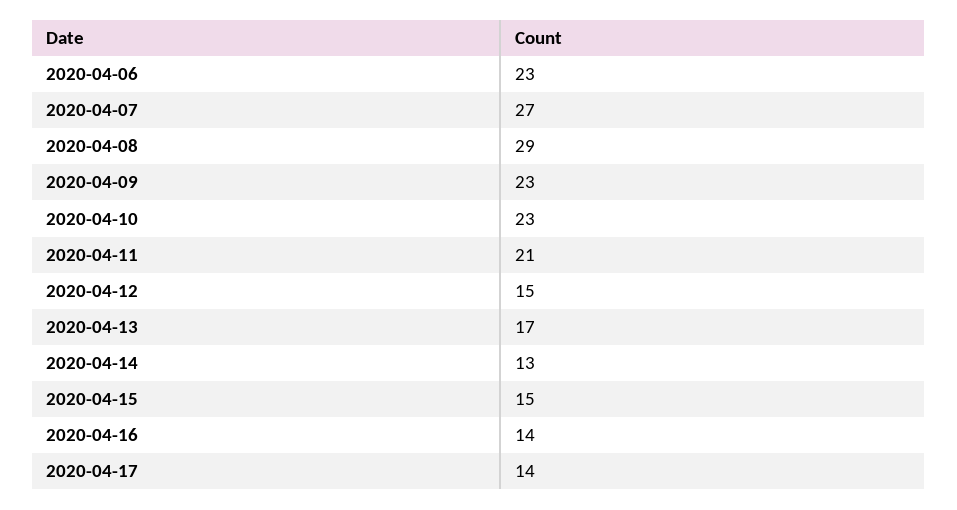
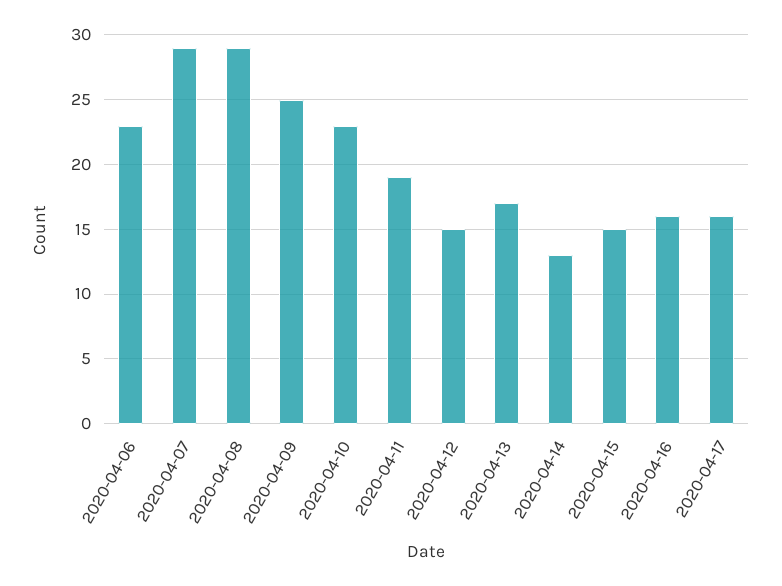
2020-04-07: 27 -> 29
2020-04-09: 23 -> 25
2020-04-11: 21 -> 19
2020-04-16: 14 -> 16
2020-04-17: 14 -> 16

